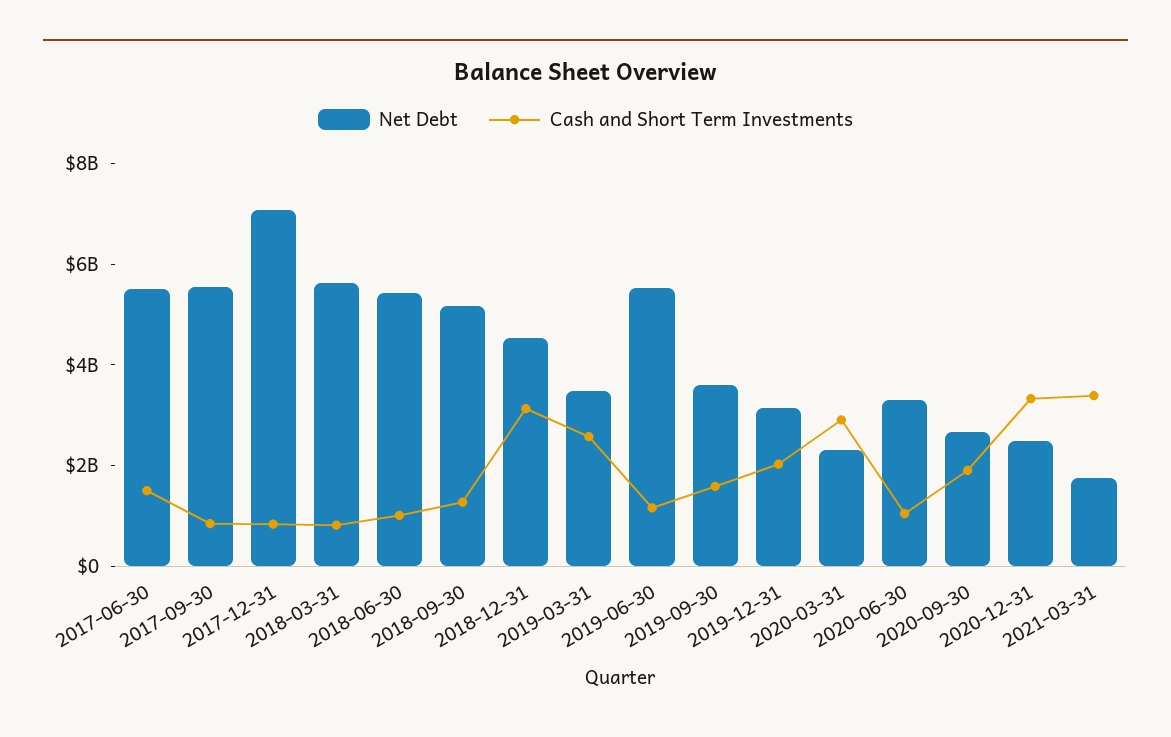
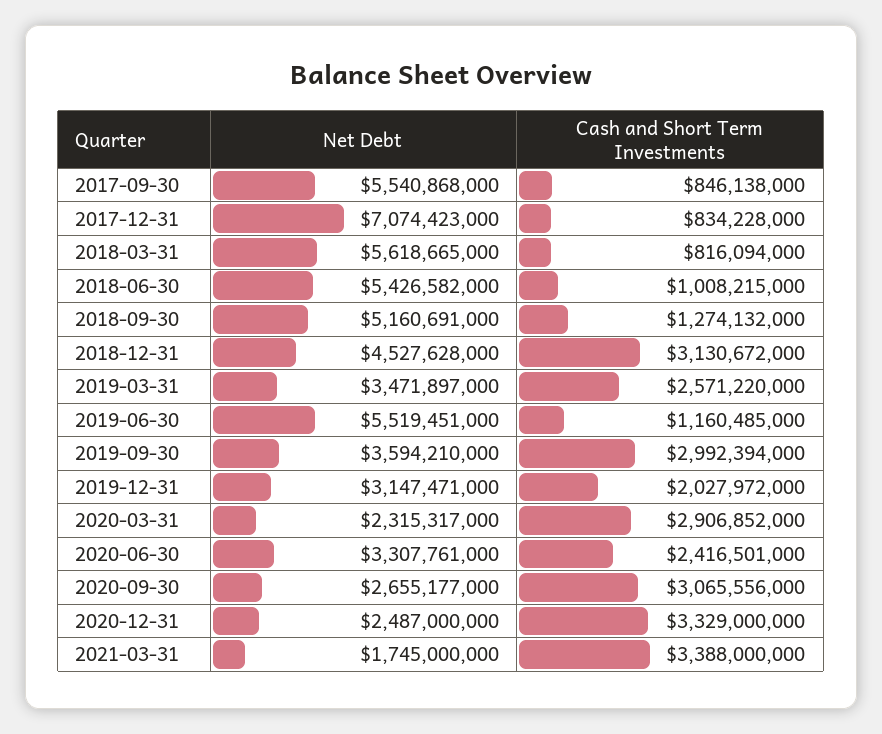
Net Debt, 2017-06-30: 5500000000 -> none
Cash and Short Term Investments, 2017-06-30: 1500000000 -> none
Cash and Short Term Investments, 2019-09-30: 1500000000 -> 2992394000
Cash and Short Term Investments, 2020-06-30: 1000000000 -> 2416501000
Cash and Short Term Investments, 2020-09-30: 2000000000 -> 3065556000

